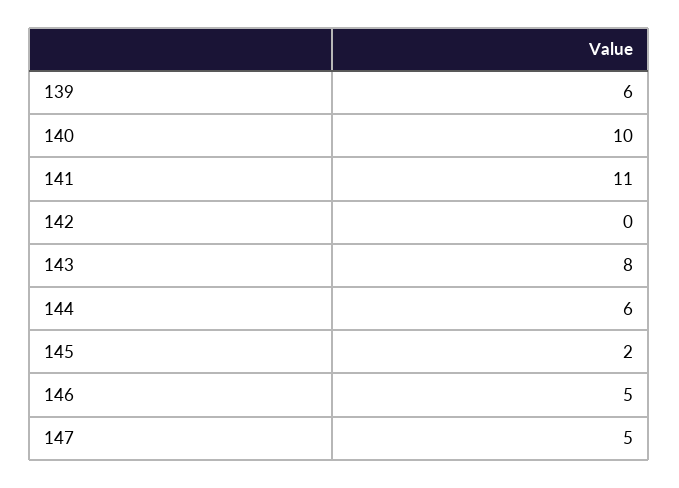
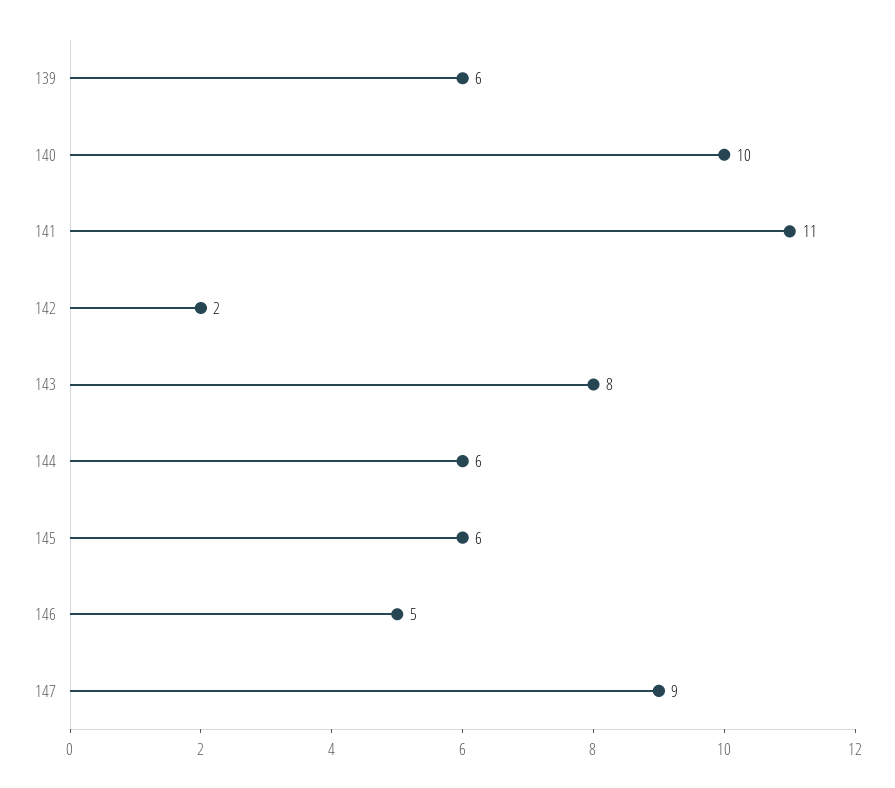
142: 0 -> 2
145: 2 -> 6
147: 5 -> 9

